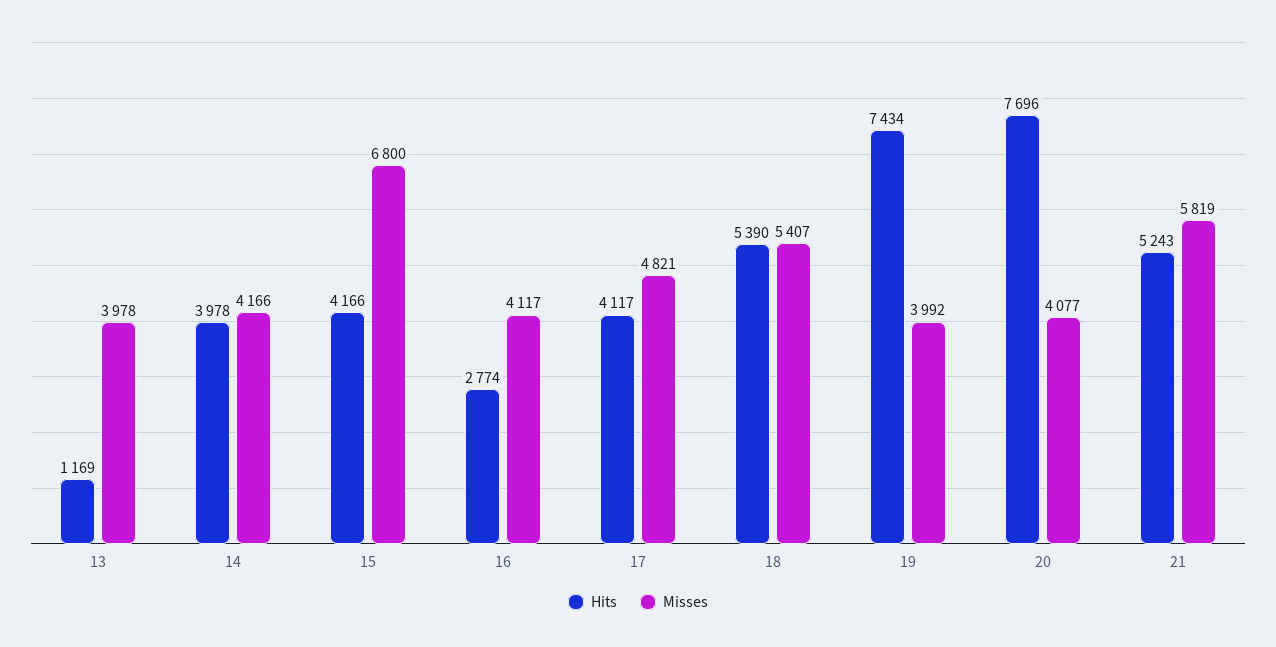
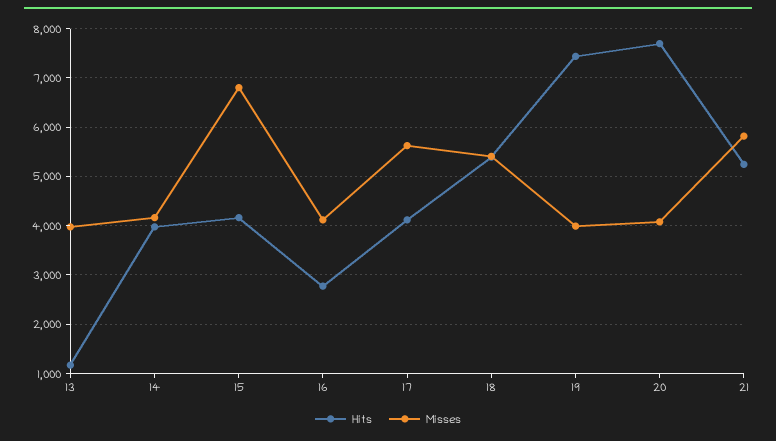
Misses, 17: 4821 -> 5600

